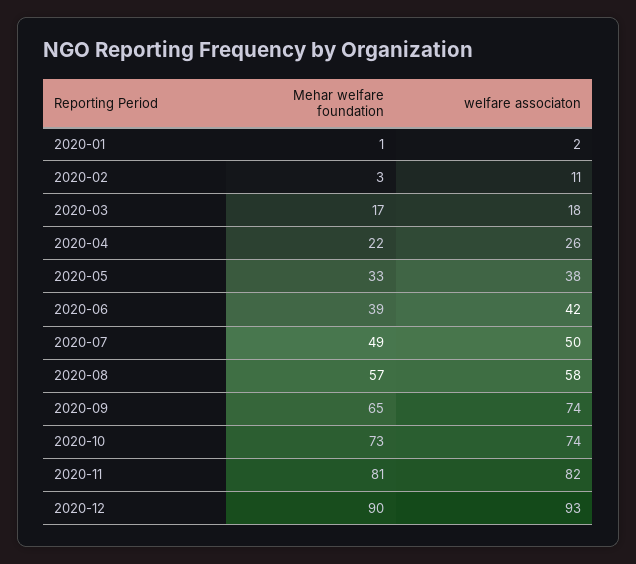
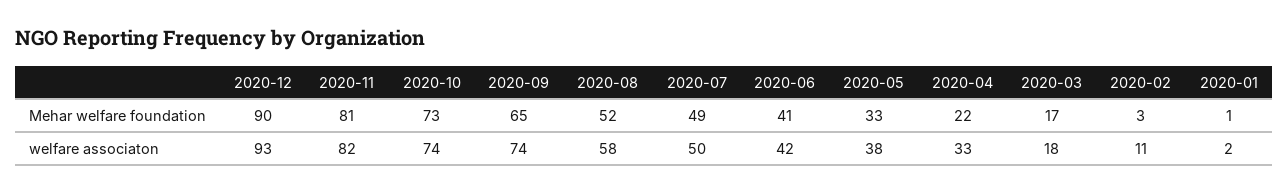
welfare associaton, 2020-04: 26 -> 33
Mehar welfare foundation, 2020-06: 39 -> 41
Mehar welfare foundation, 2020-08: 57 -> 52

